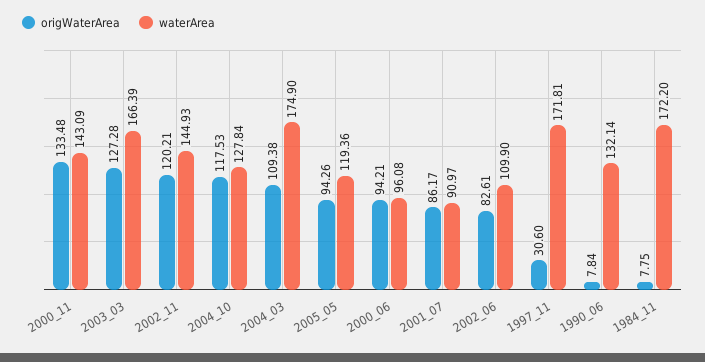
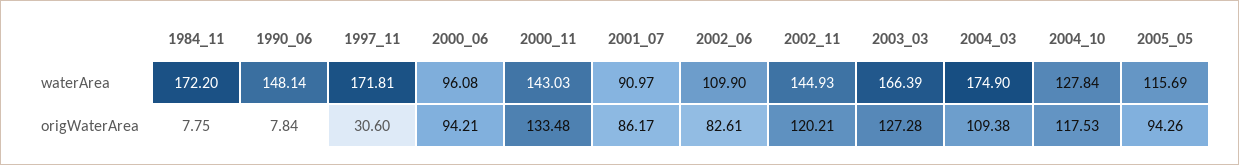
waterArea, 2000_11: 143.09 -> 143.03
waterArea, 2005_05: 119.36 -> 115.69
waterArea, 1990_06: 132.14 -> 148.14

